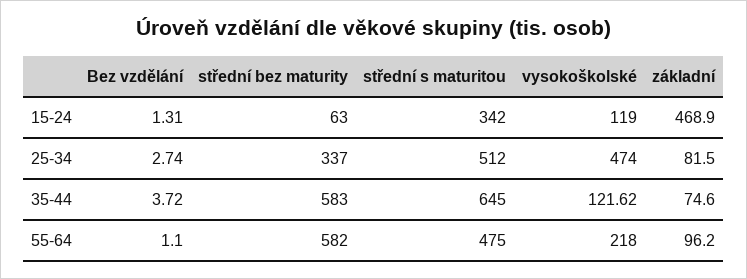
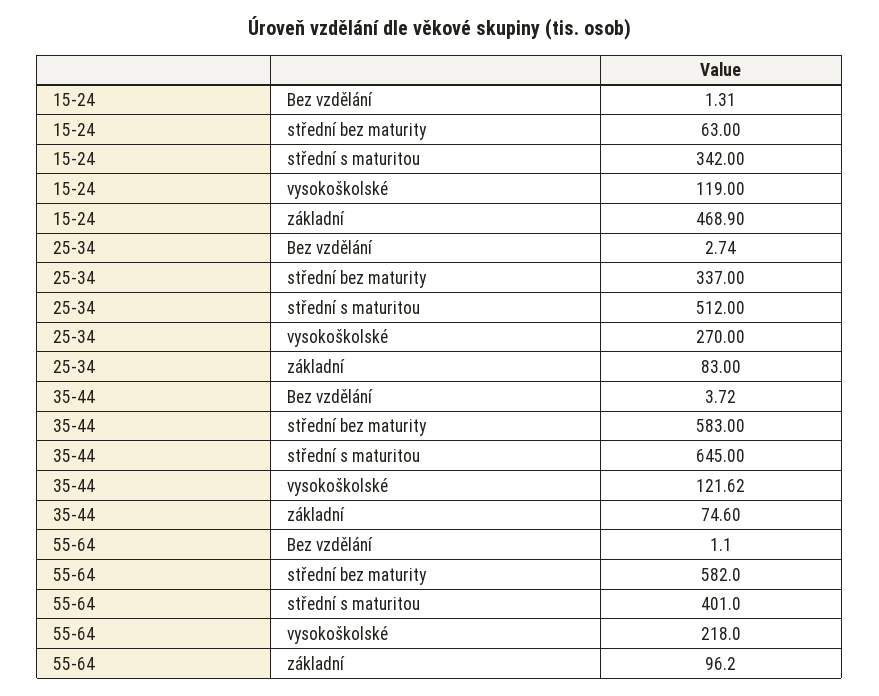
vysokoškolské, 25-34: 474 -> 270
základní, 25-34: 81.5 -> 83
střední s maturitou, 55-64: 475 -> 401

